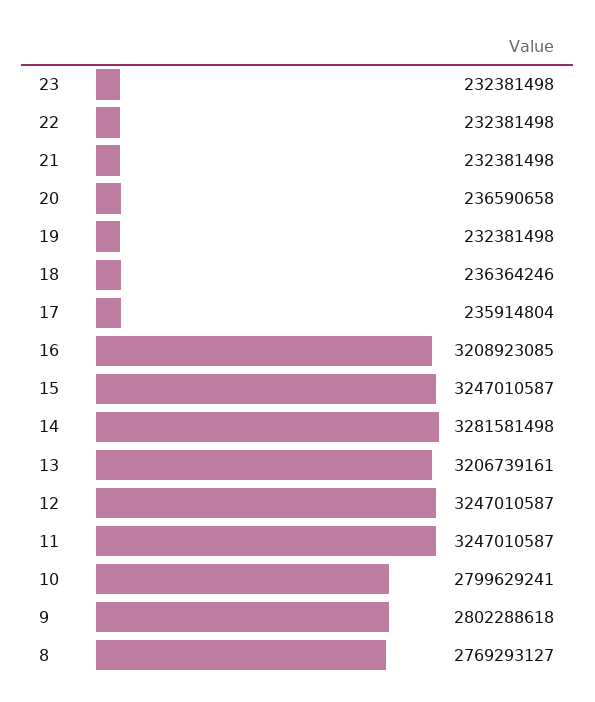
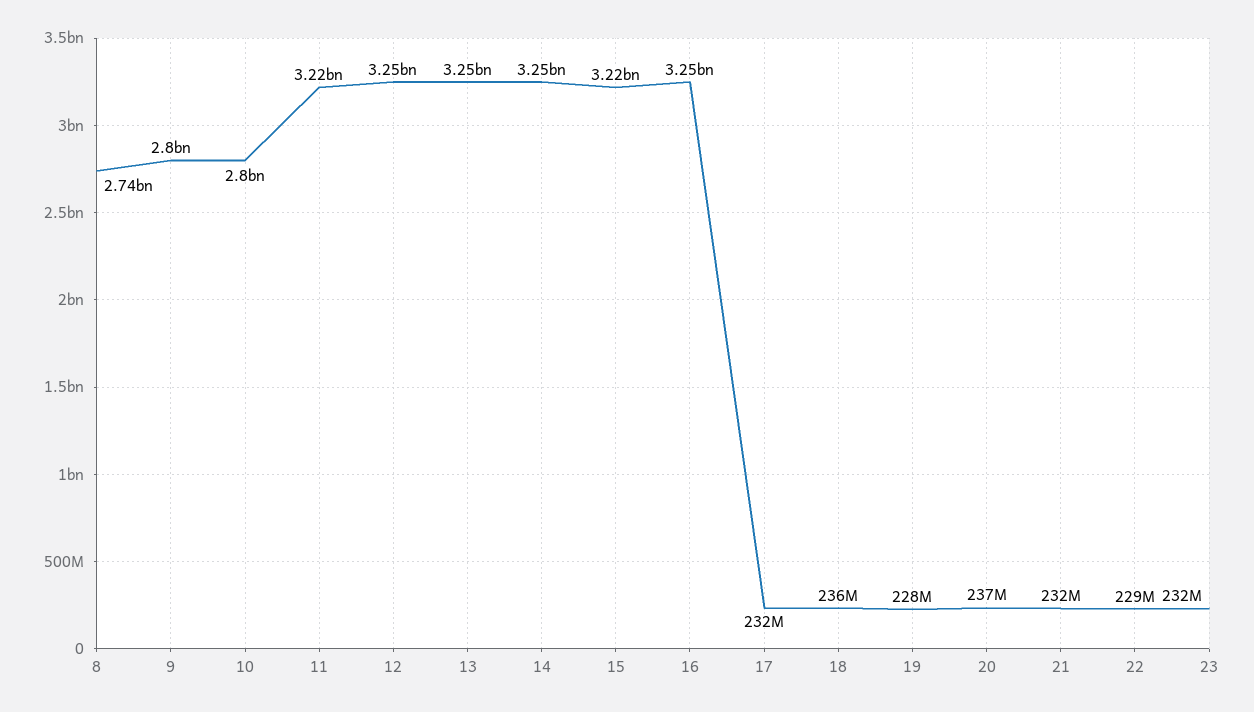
22: 232381498 -> 229000000
19: 232381498 -> 228000000
17: 235914804 -> 232000000
16: 3208923085 -> 3250000000
15: 3247010587 -> 3220000000
14: 3281581498 -> 3250000000
13: 3206739161 -> 3250000000
11: 3247010587 -> 3220000000
8: 2769293127 -> 2740000000

